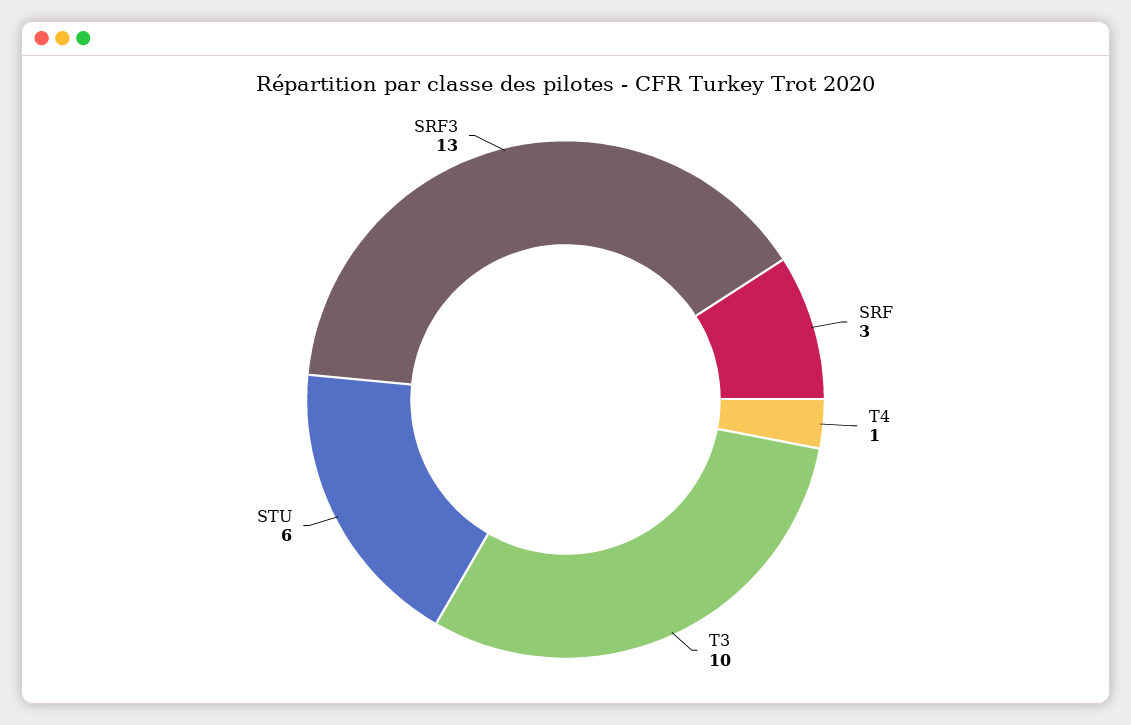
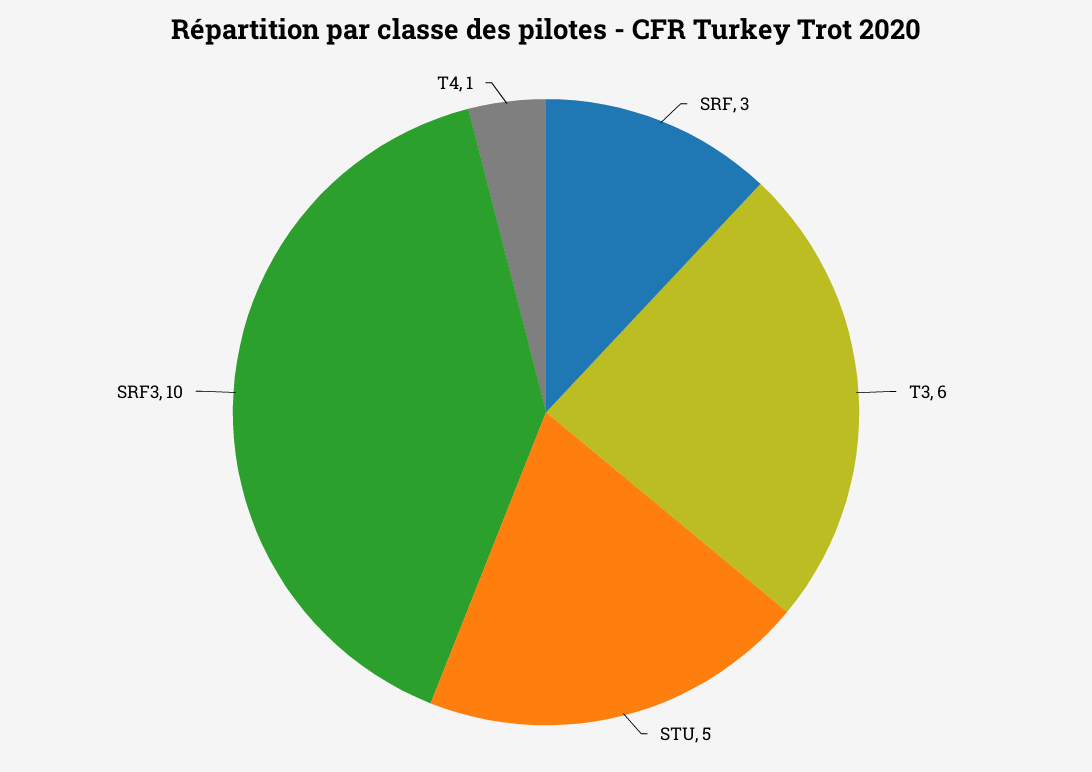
T3: 10 -> 6
STU: 6 -> 5
SRF3: 13 -> 10

